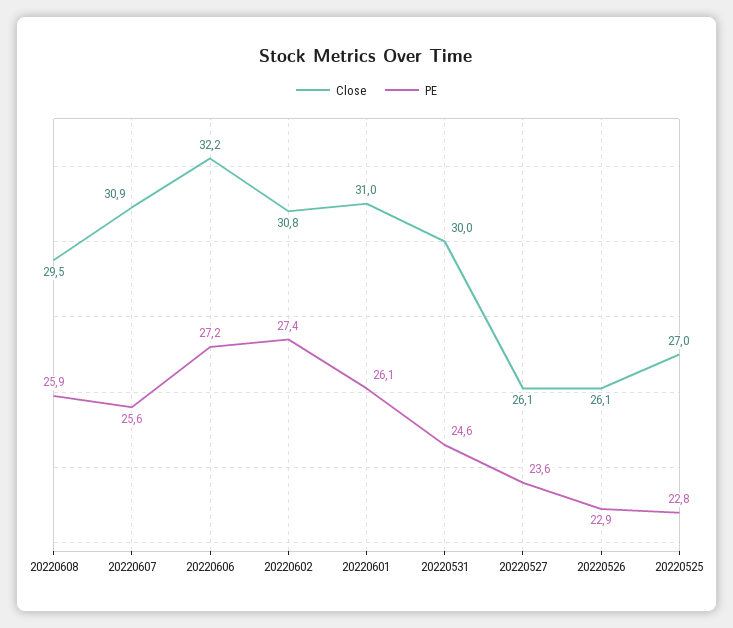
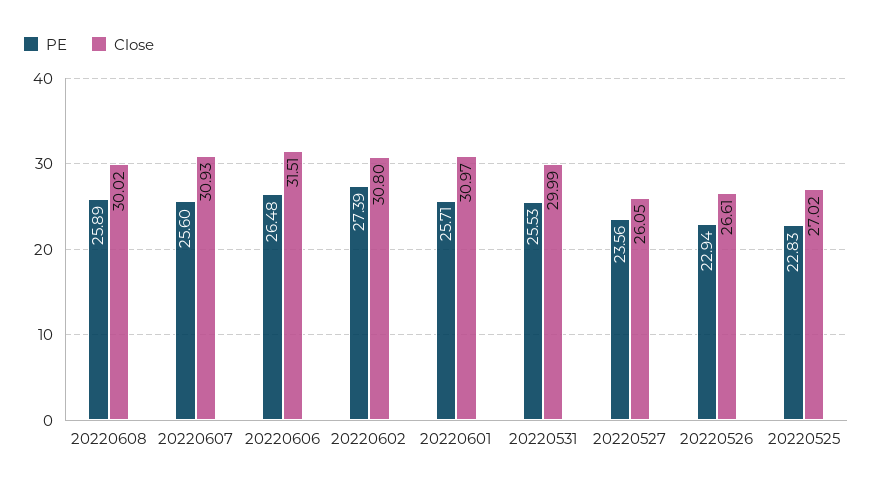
Close, 20220608: 29.5 -> 30.02
Close, 20220606: 32.2 -> 31.51
PE, 20220606: 27.2 -> 26.48
PE, 20220601: 26.1 -> 25.71
PE, 20220531: 24.6 -> 25.53
Close, 20220526: 26.1 -> 26.61

